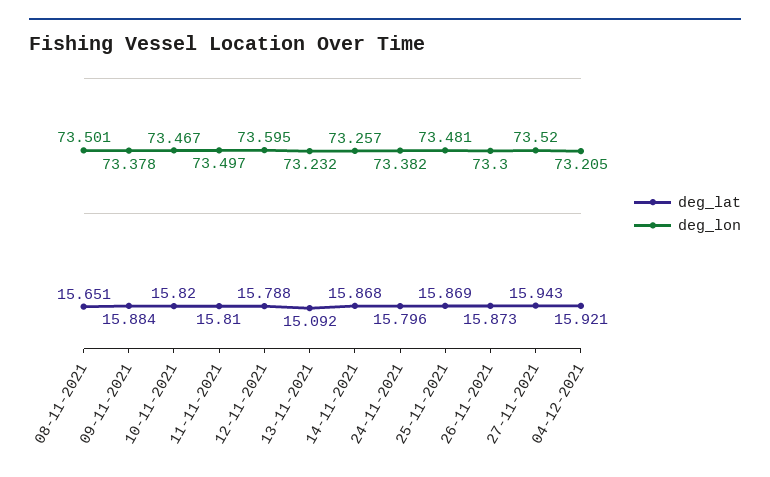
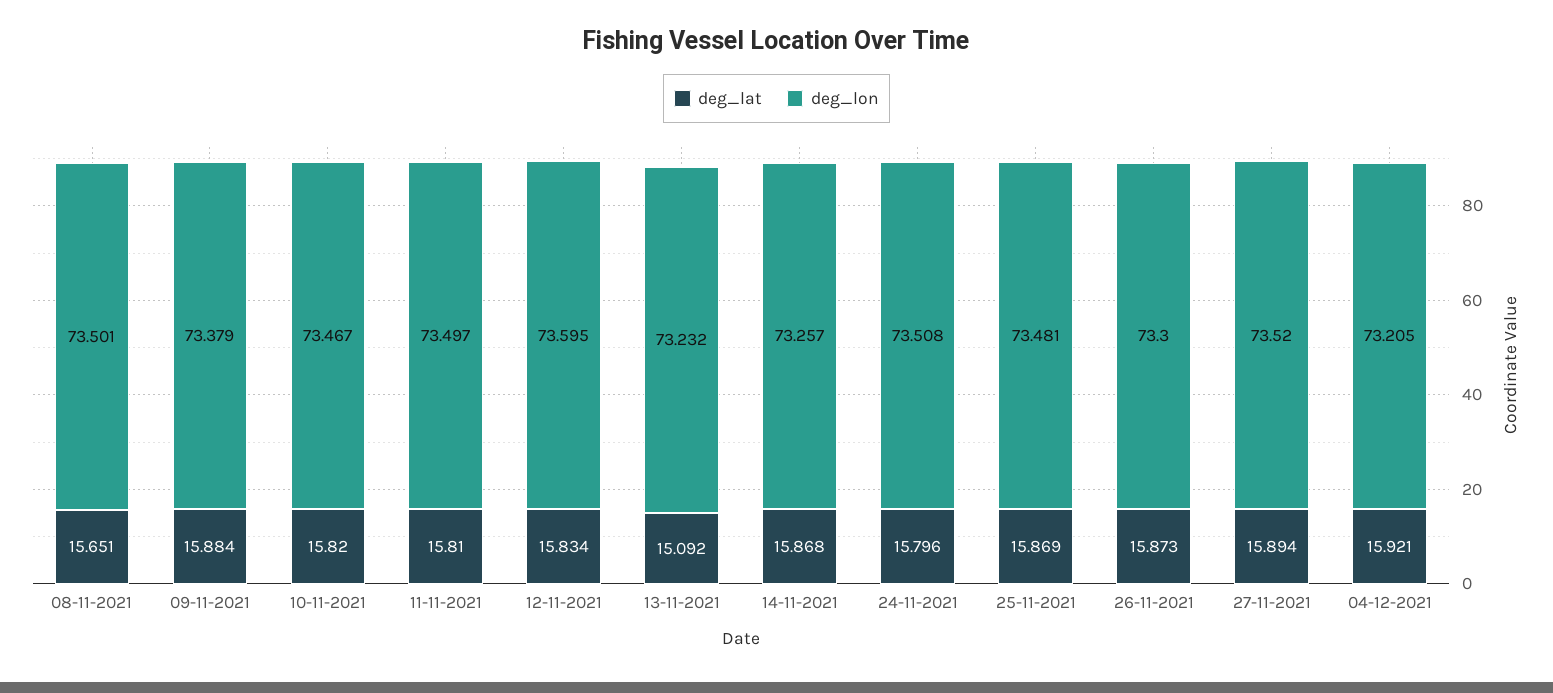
deg_lon, 09-11-2021: 73.378 -> 73.379
deg_lat, 12-11-2021: 15.788 -> 15.834
deg_lon, 24-11-2021: 73.382 -> 73.508
deg_lat, 27-11-2021: 15.943 -> 15.894

